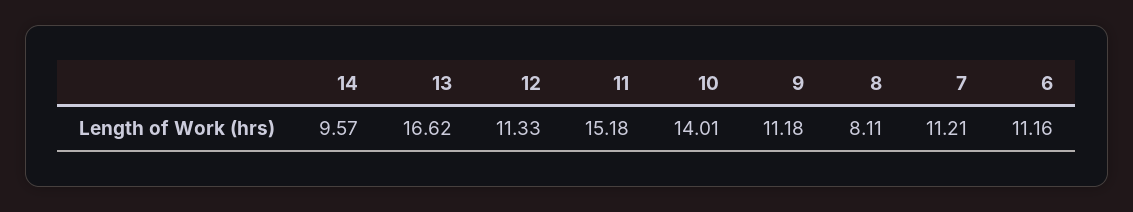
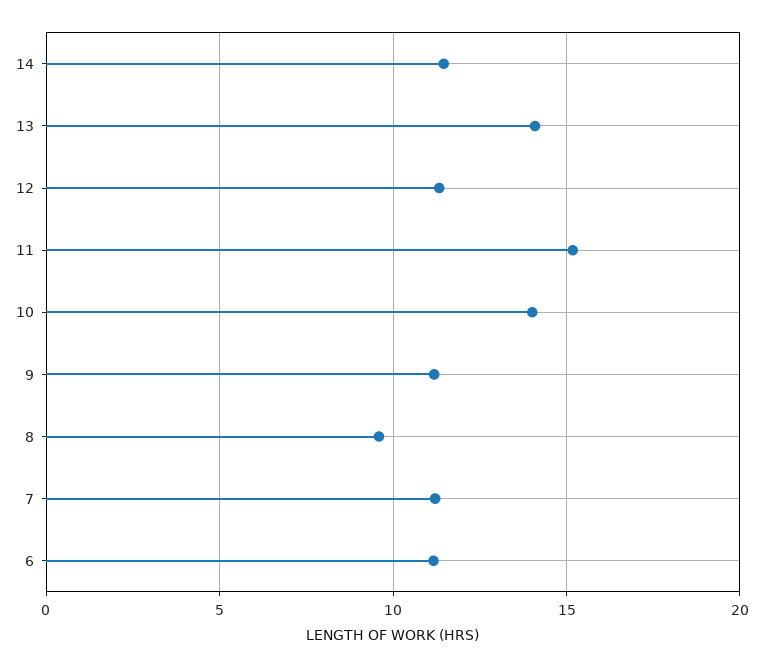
14: 9.57 -> 11.5
13: 16.62 -> 14
8: 8.11 -> 9.5

